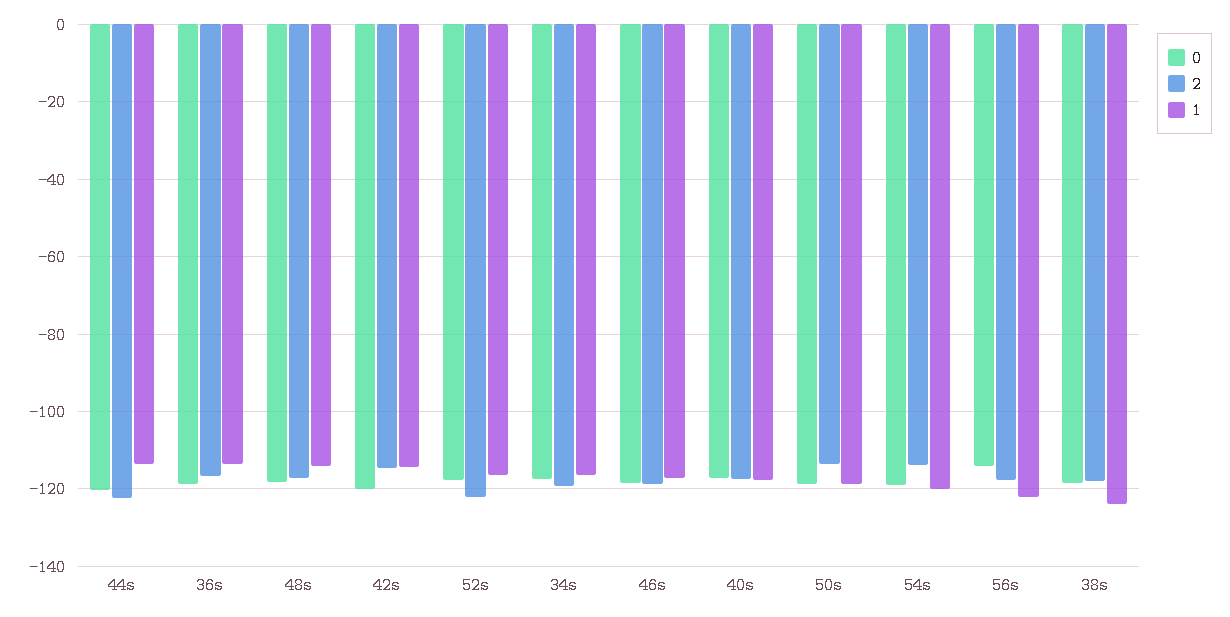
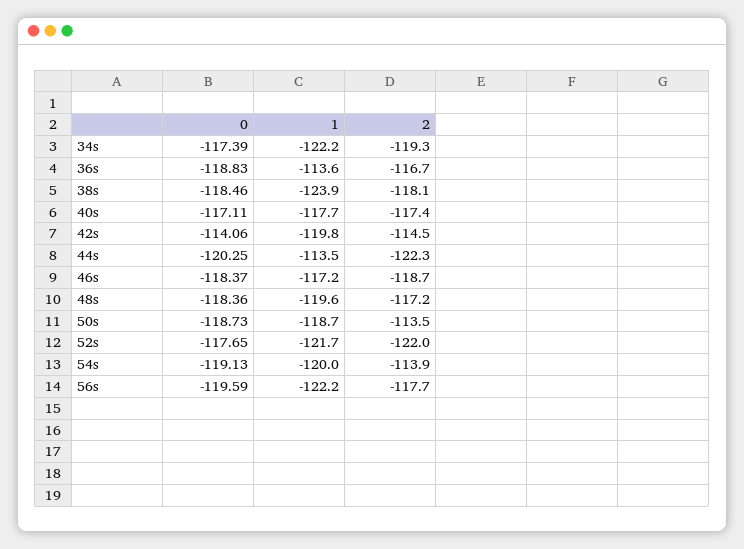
1, 48s: -114 -> -119.6
0, 42s: -120 -> -114.06
1, 42s: -114 -> -119.8
1, 52s: -116 -> -121.7
1, 34s: -116 -> -122.2
0, 56s: -114 -> -119.59

